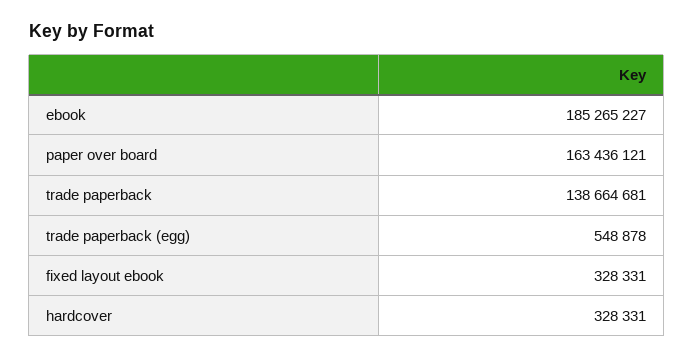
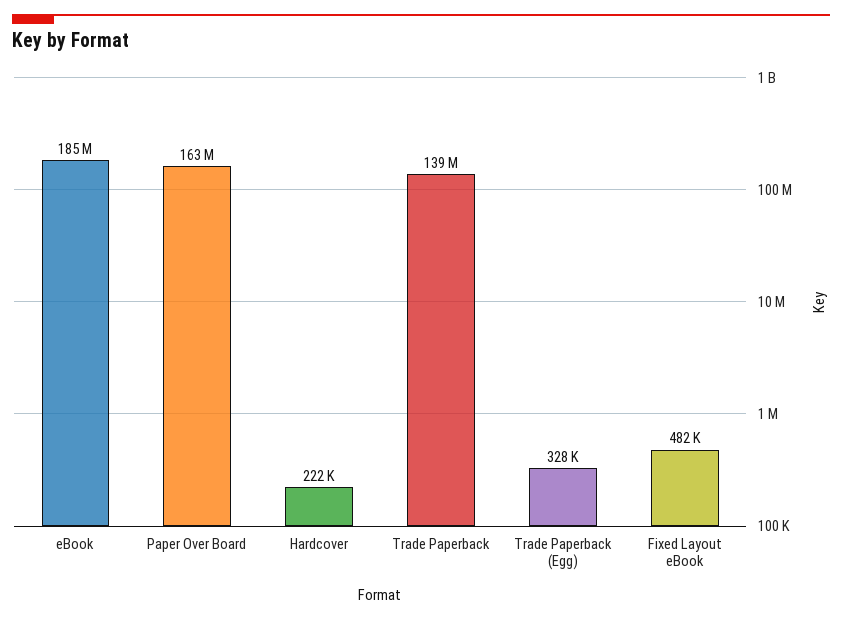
trade paperback (egg): 548878 -> 328000
fixed layout ebook: 328331 -> 482000
hardcover: 328331 -> 222000

